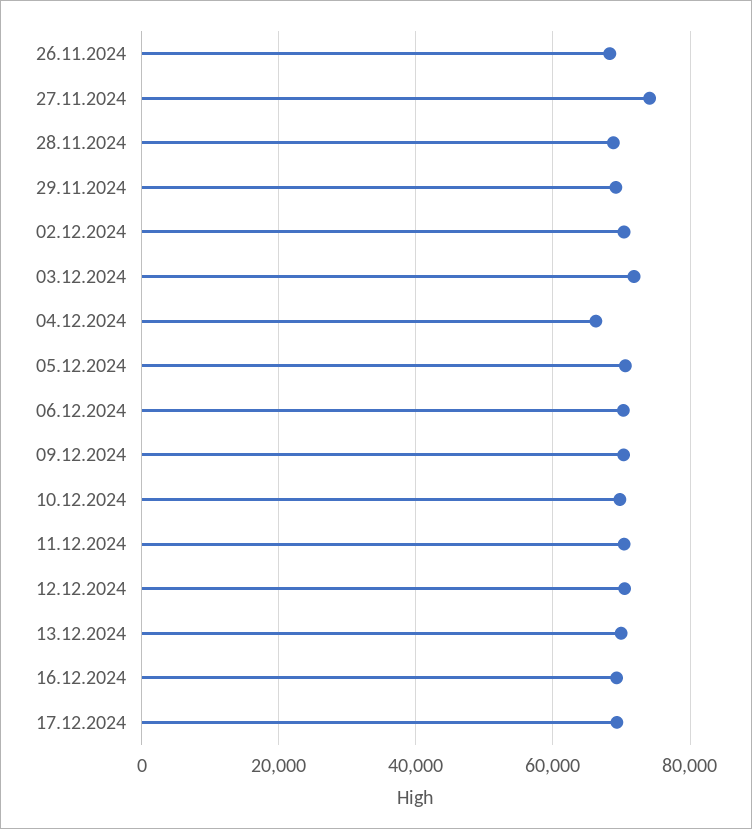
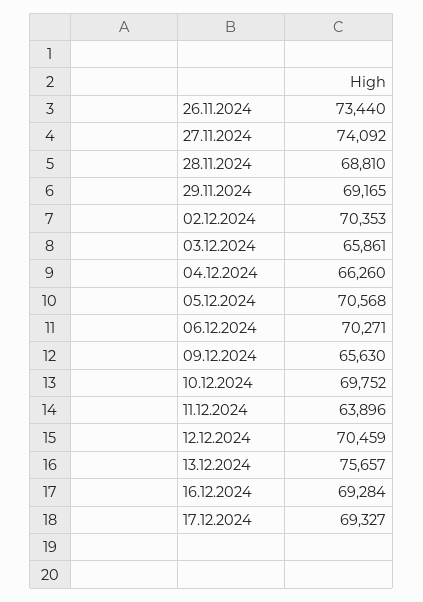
26.11.2024: 68000 -> 73440
03.12.2024: 72000 -> 65861
09.12.2024: 70000 -> 65630
11.12.2024: 70000 -> 63896
13.12.2024: 70000 -> 75657

